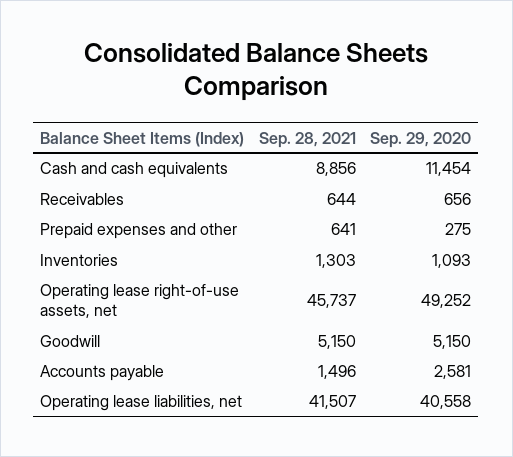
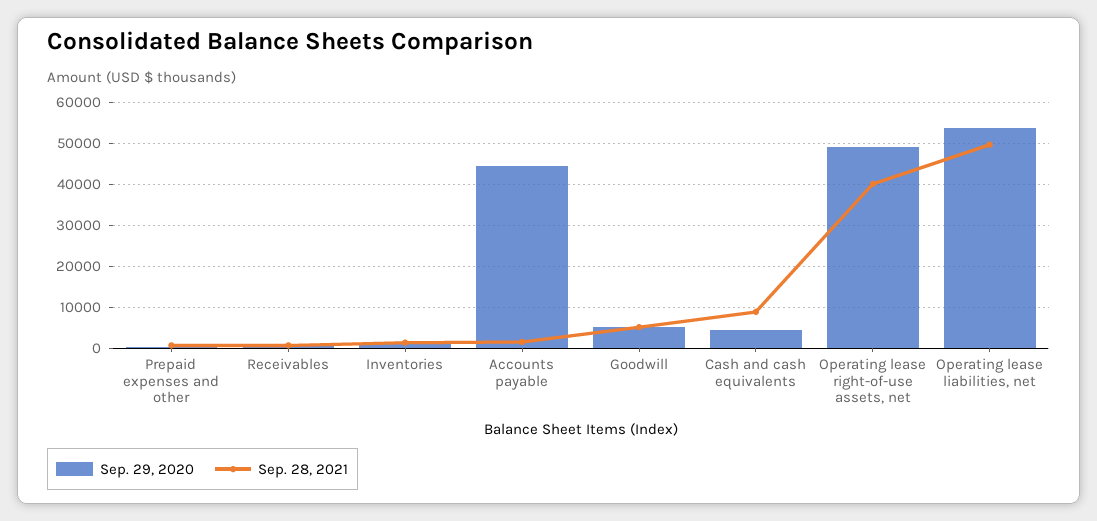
Sep. 29, 2020, Cash and cash equivalents: 11454 -> 4000
Sep. 28, 2021, Operating lease right-of-use assets, net: 45737 -> 40000
Sep. 29, 2020, Accounts payable: 2581 -> 44000
Sep. 28, 2021, Operating lease liabilities, net: 41507 -> 50000
Sep. 29, 2020, Operating lease liabilities, net: 40558 -> 54000

